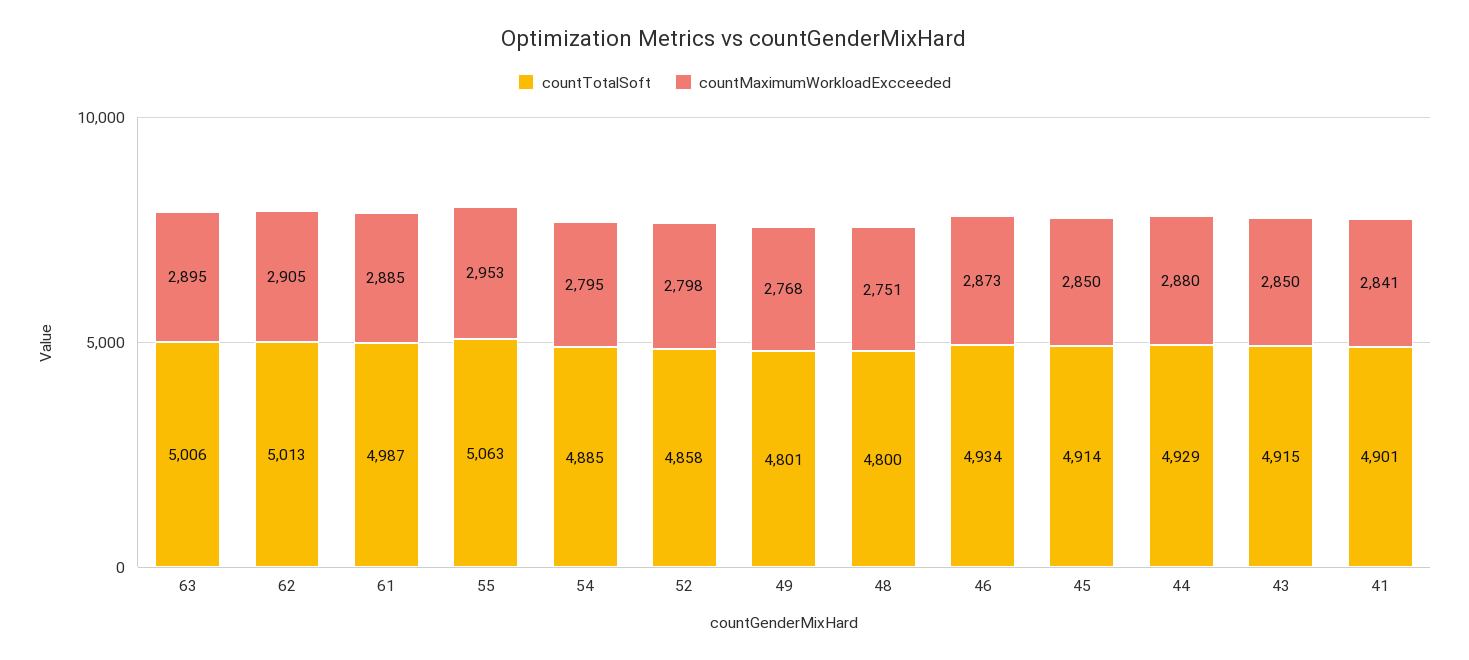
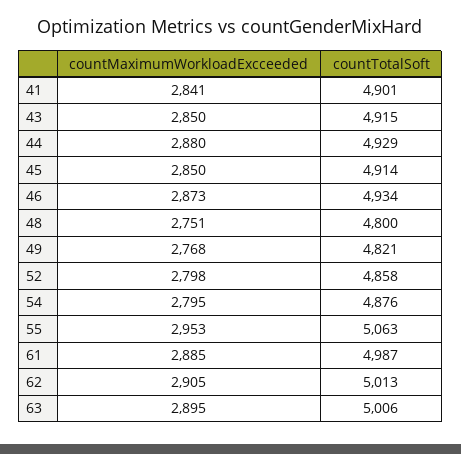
countTotalSoft, 54: 4885 -> 4876
countTotalSoft, 49: 4801 -> 4821

